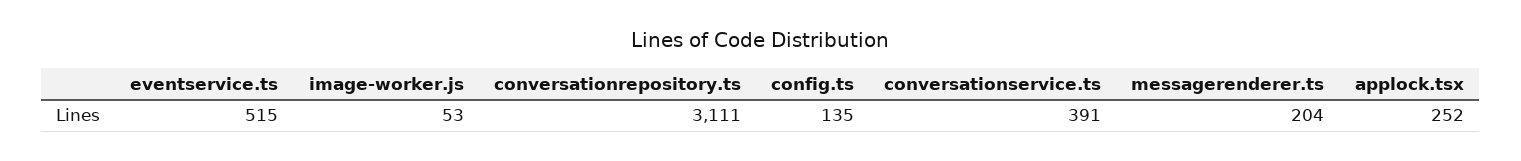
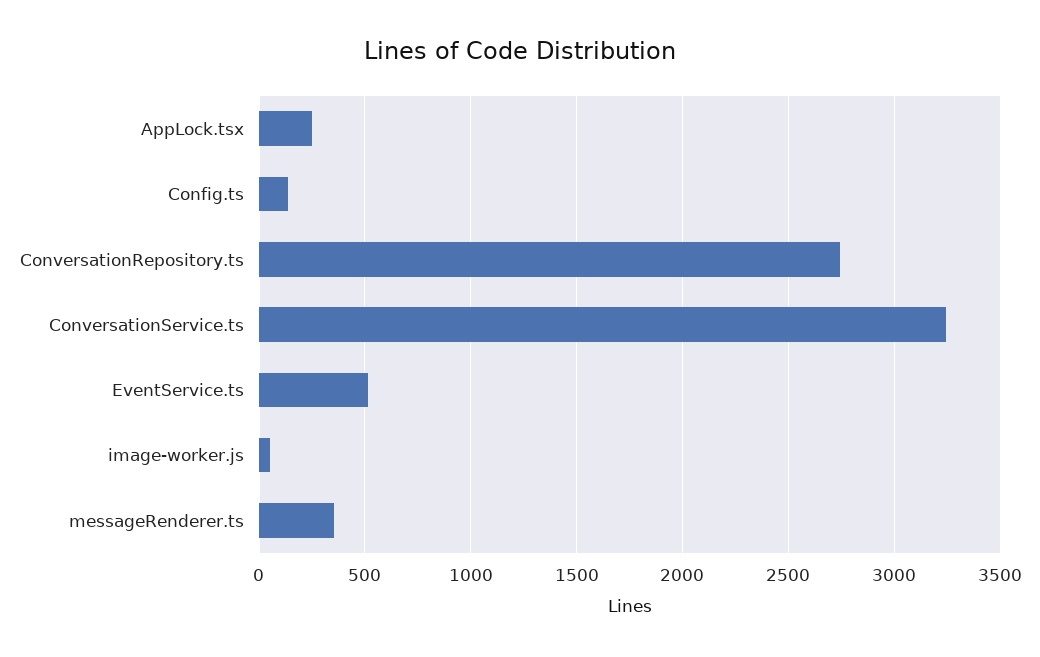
conversationrepository.ts: 3111 -> 2750
conversationservice.ts: 391 -> 3250
messagerenderer.ts: 204 -> 350

